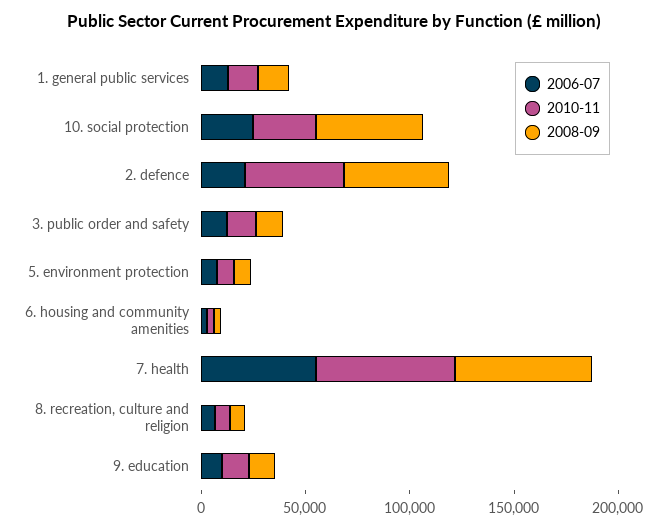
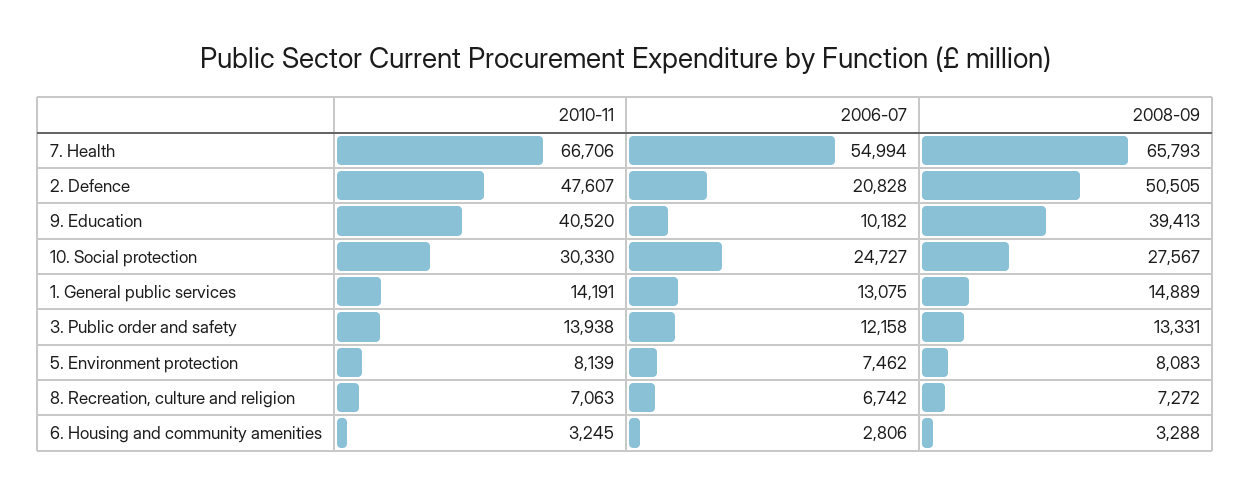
2008-09, 10. social protection: 50000 -> 27567
2010-11, 9. education: 10000 -> 40520
2008-09, 9. education: 10000 -> 39413

